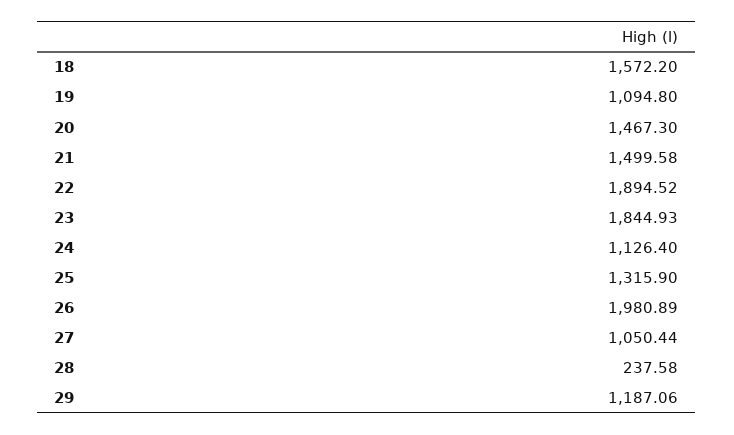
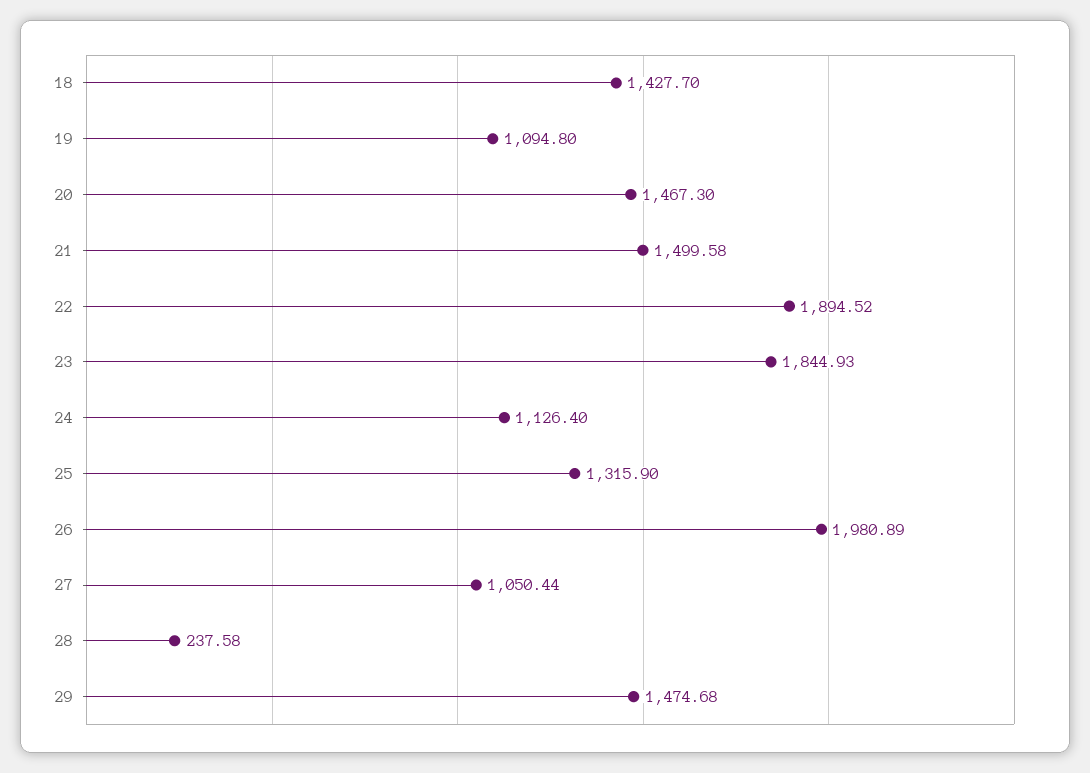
18: 1572.2 -> 1427.7
29: 1187.06 -> 1474.68

